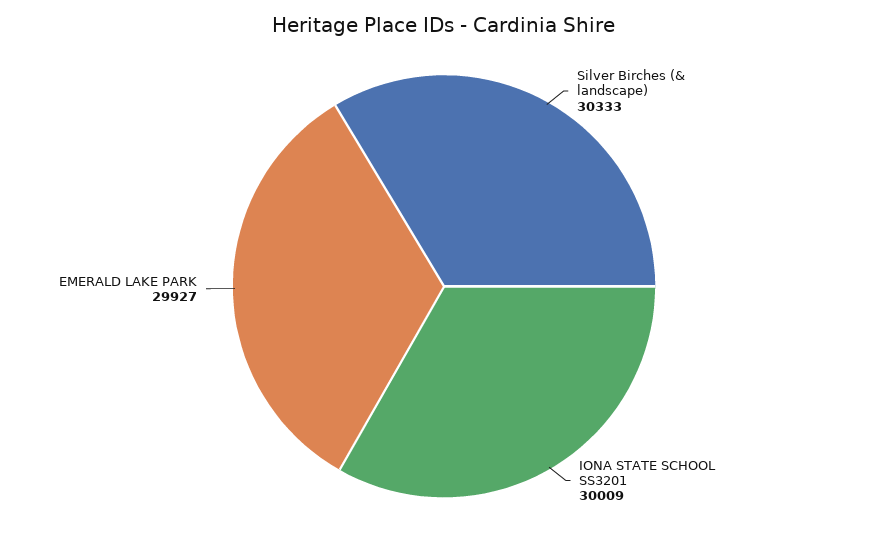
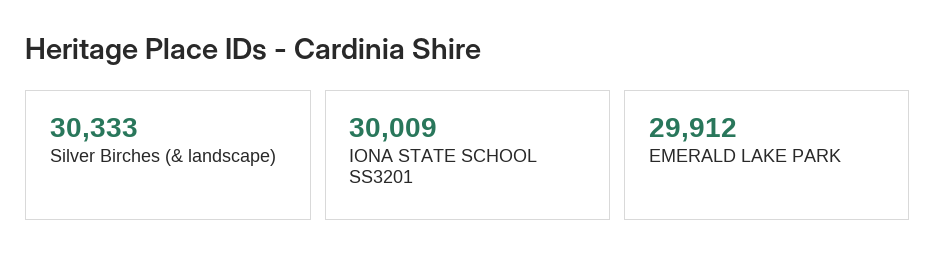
EMERALD LAKE PARK: 29927 -> 29912

